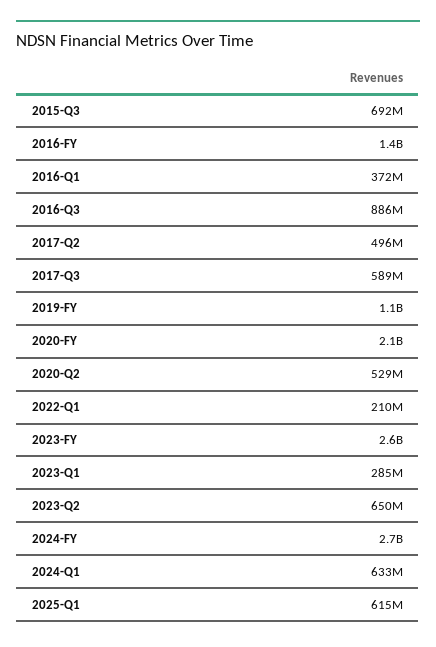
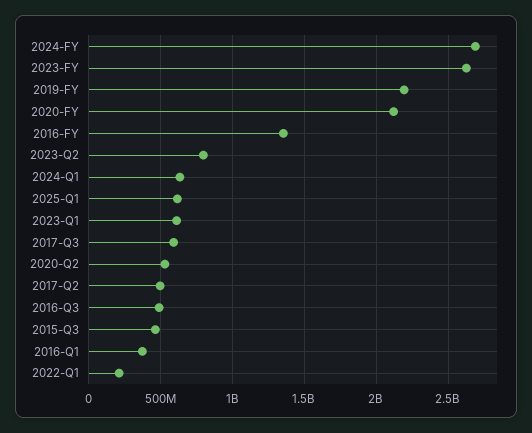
2015-Q3: 692000000 -> 450000000
2016-Q3: 886000000 -> 500000000
2019-FY: 1100000000 -> 2200000000
2023-Q1: 285000000 -> 600000000
2023-Q2: 650000000 -> 800000000

